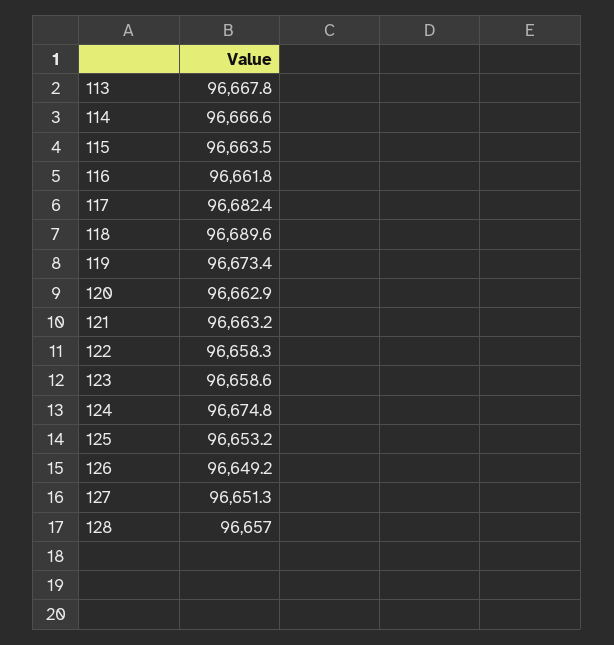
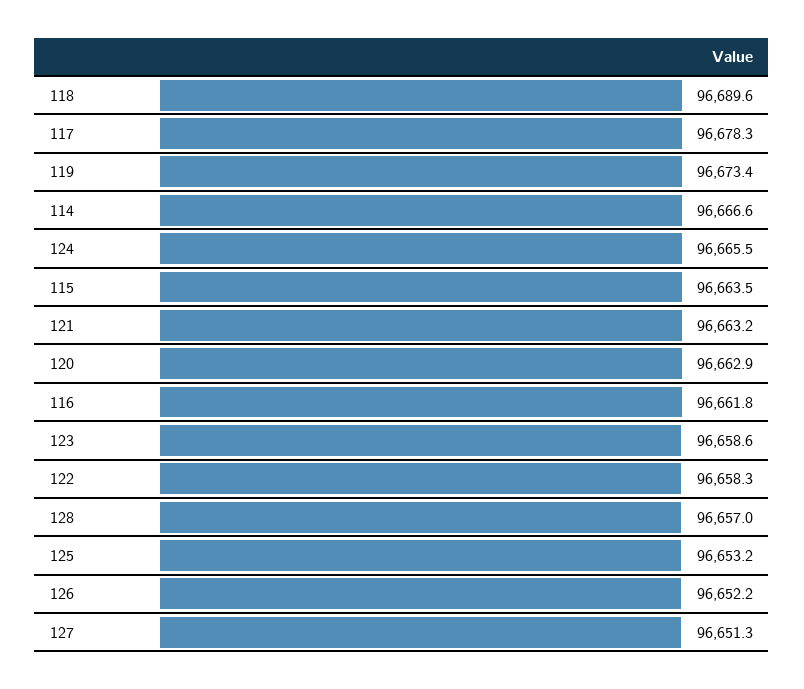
113: 96667.8 -> none
117: 96682.4 -> 96678.3
124: 96674.8 -> 96665.5
126: 96649.2 -> 96652.2

